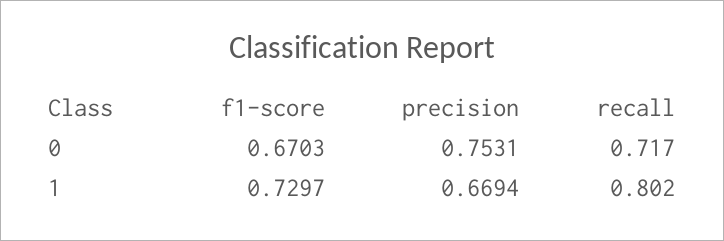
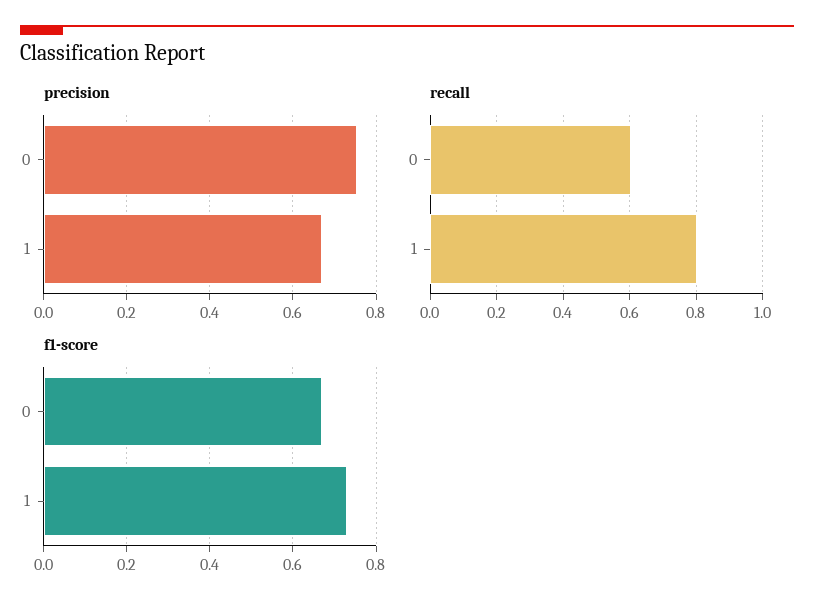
recall, 0: 0.717 -> 0.6

